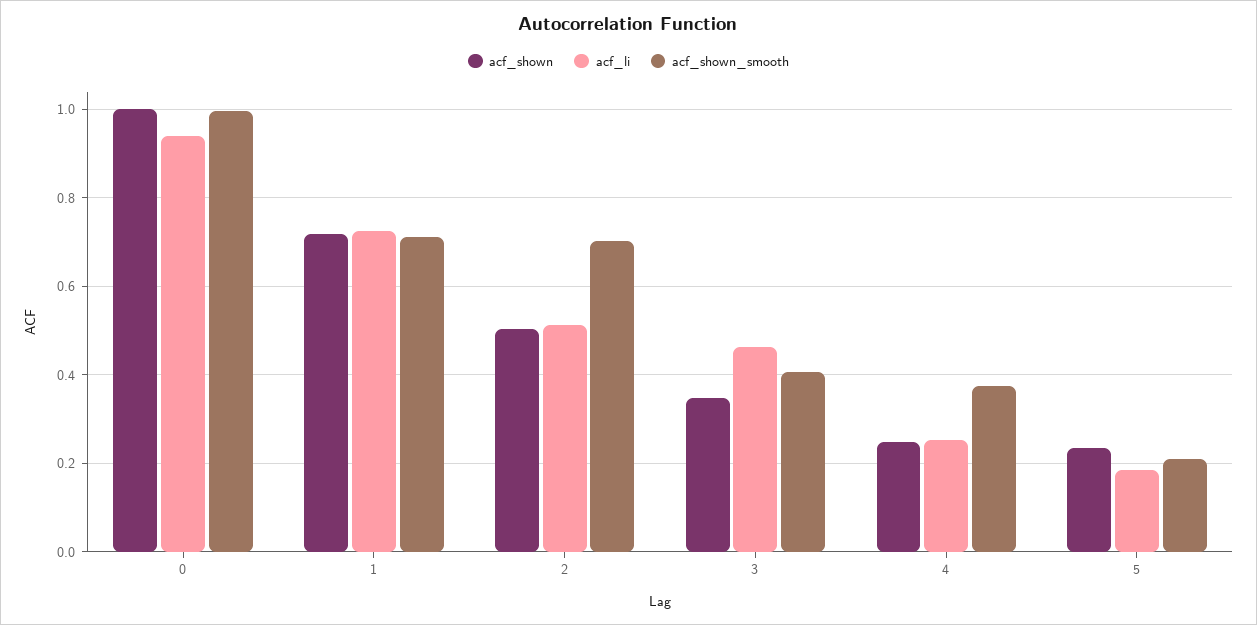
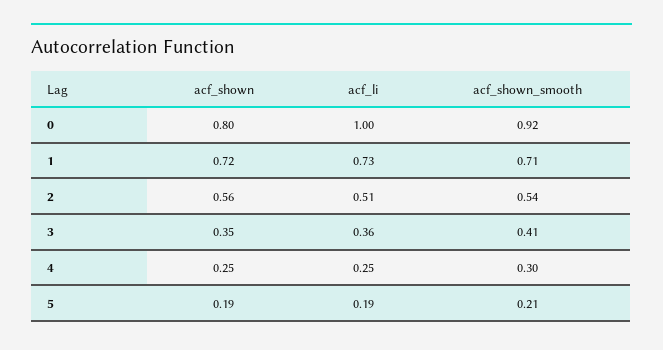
acf_shown, 0: 1 -> 0.8
acf_li, 0: 0.94 -> 1
acf_shown_smooth, 0: 1 -> 0.92
acf_shown, 2: 0.5 -> 0.56
acf_shown_smooth, 2: 0.7 -> 0.54
acf_li, 3: 0.46 -> 0.36
acf_shown_smooth, 4: 0.38 -> 0.3
acf_shown, 5: 0.24 -> 0.19

